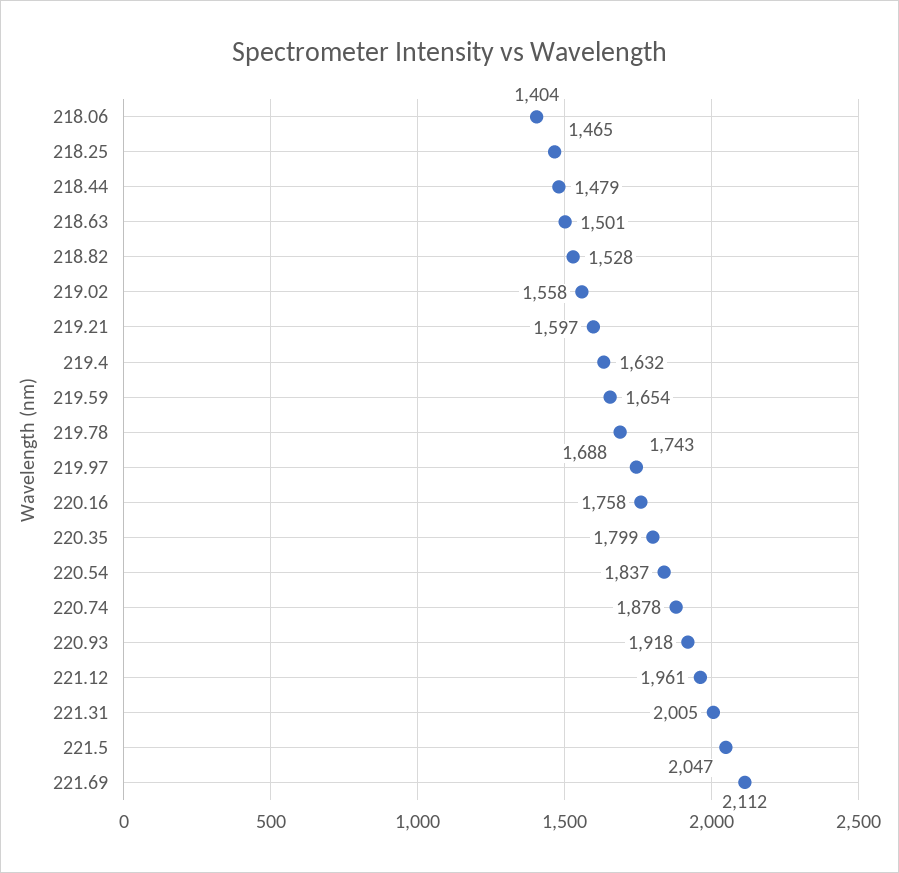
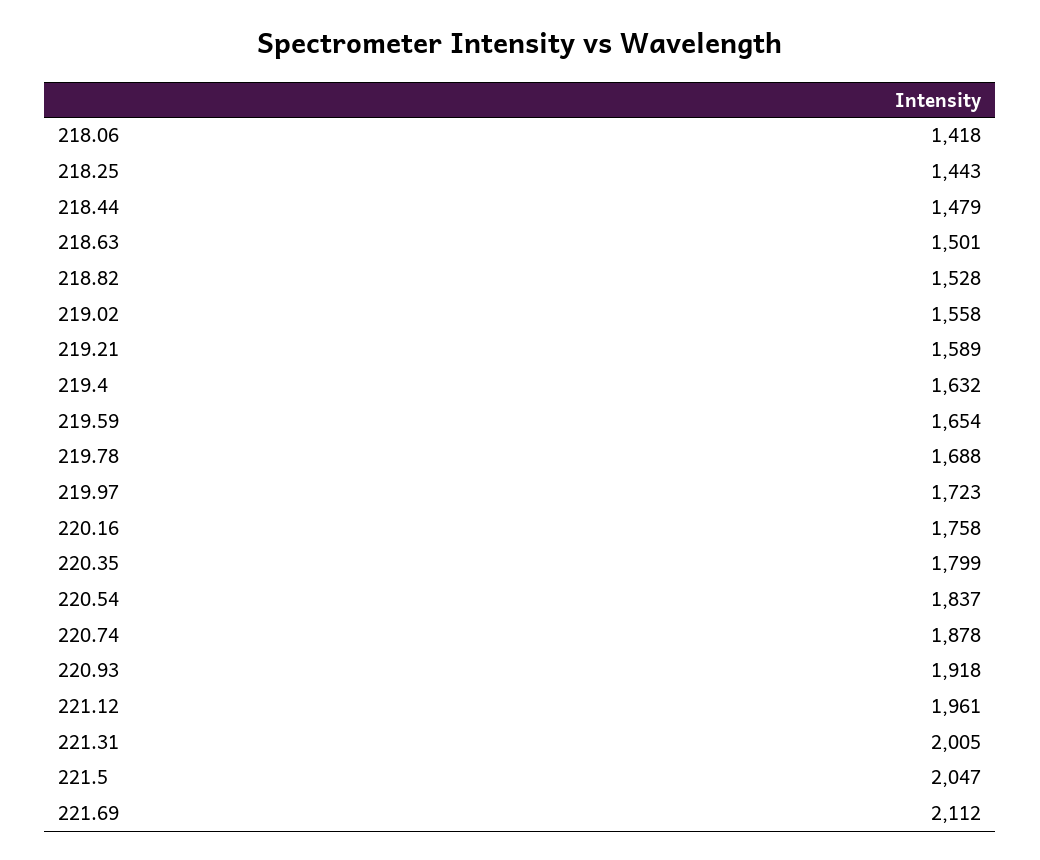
218.06: 1404 -> 1418
218.25: 1465 -> 1443
219.21: 1597 -> 1589
219.97: 1743 -> 1723

